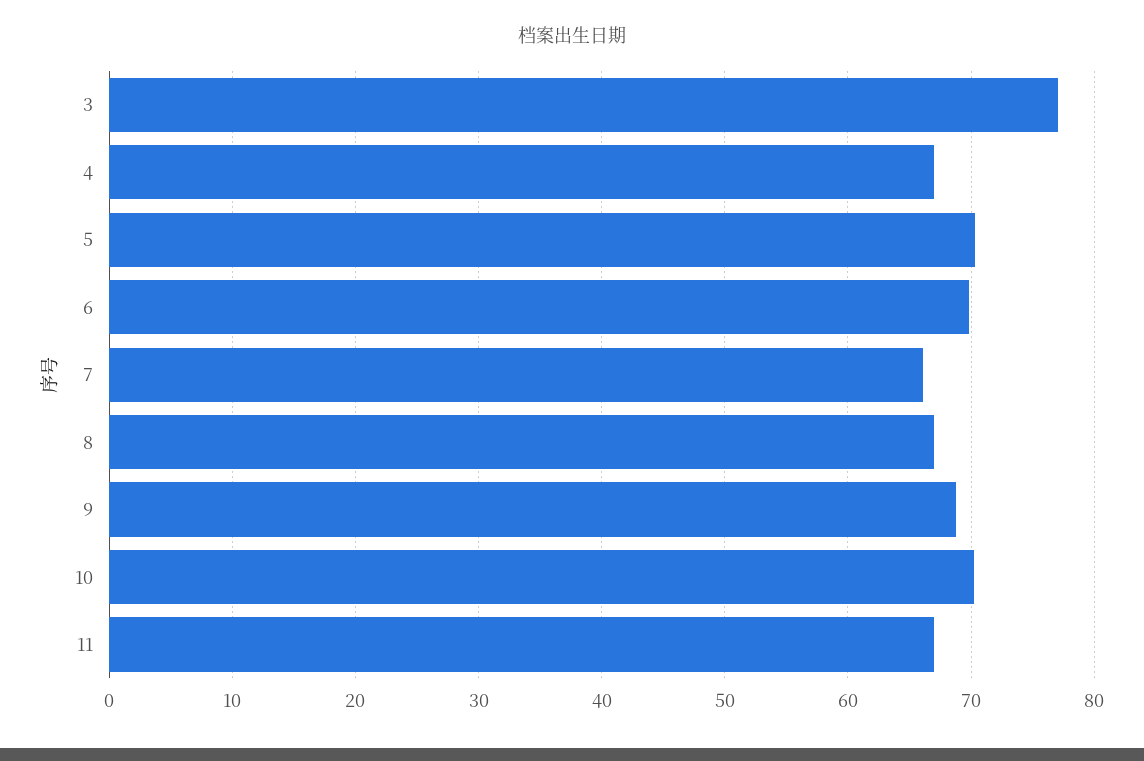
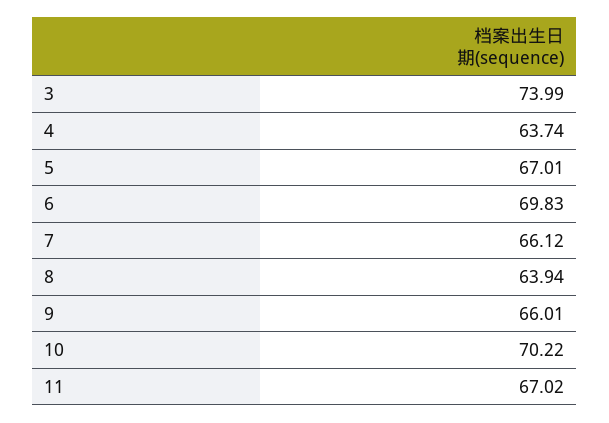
3: 77 -> 73.99
4: 67 -> 63.74
5: 70 -> 67.01
8: 67 -> 63.94
9: 69 -> 66.01

